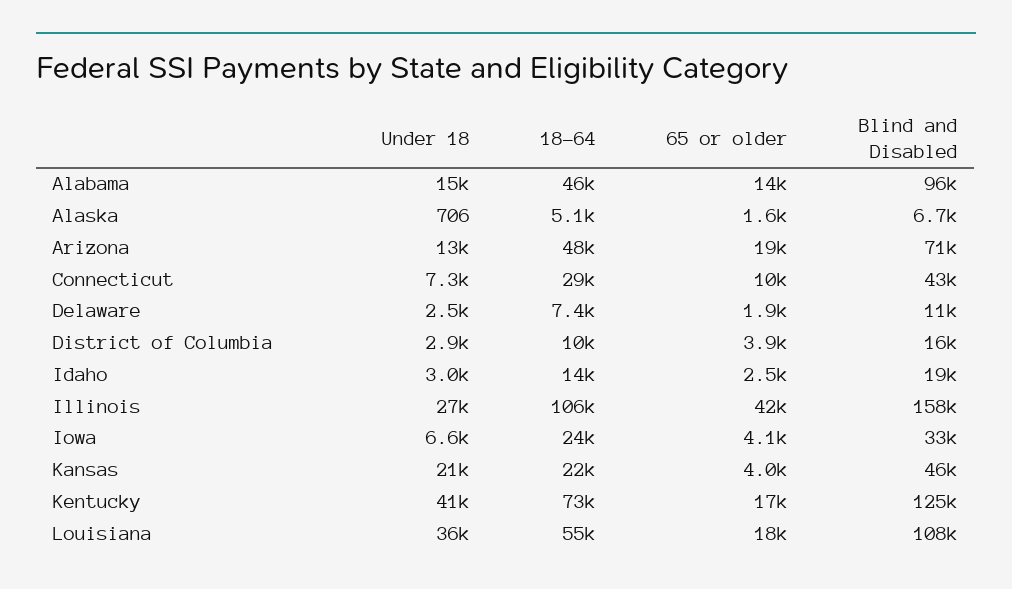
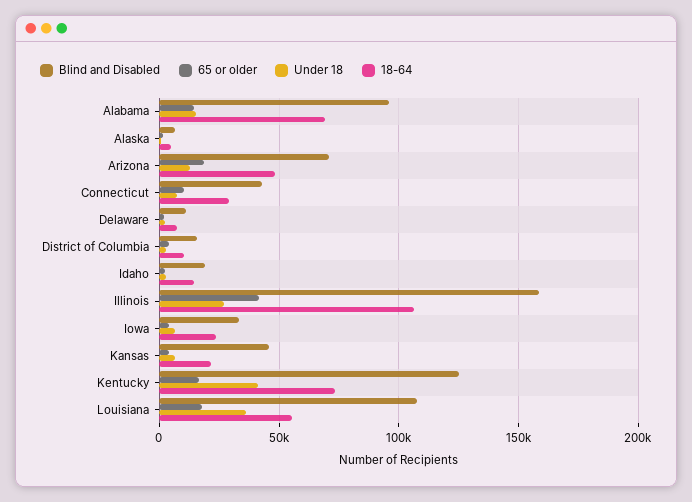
18-64, Alabama: 46000 -> 70000
Under 18, Kansas: 21000 -> 5000

